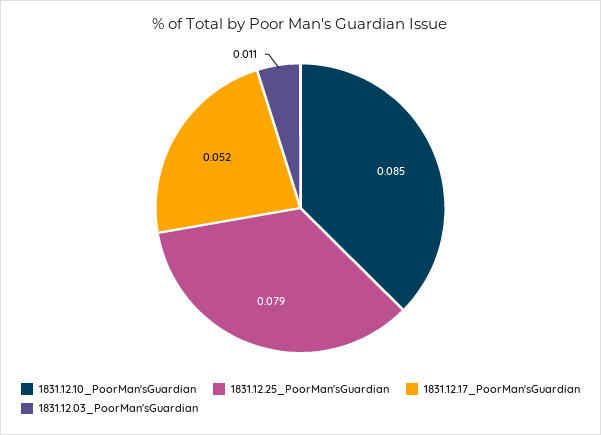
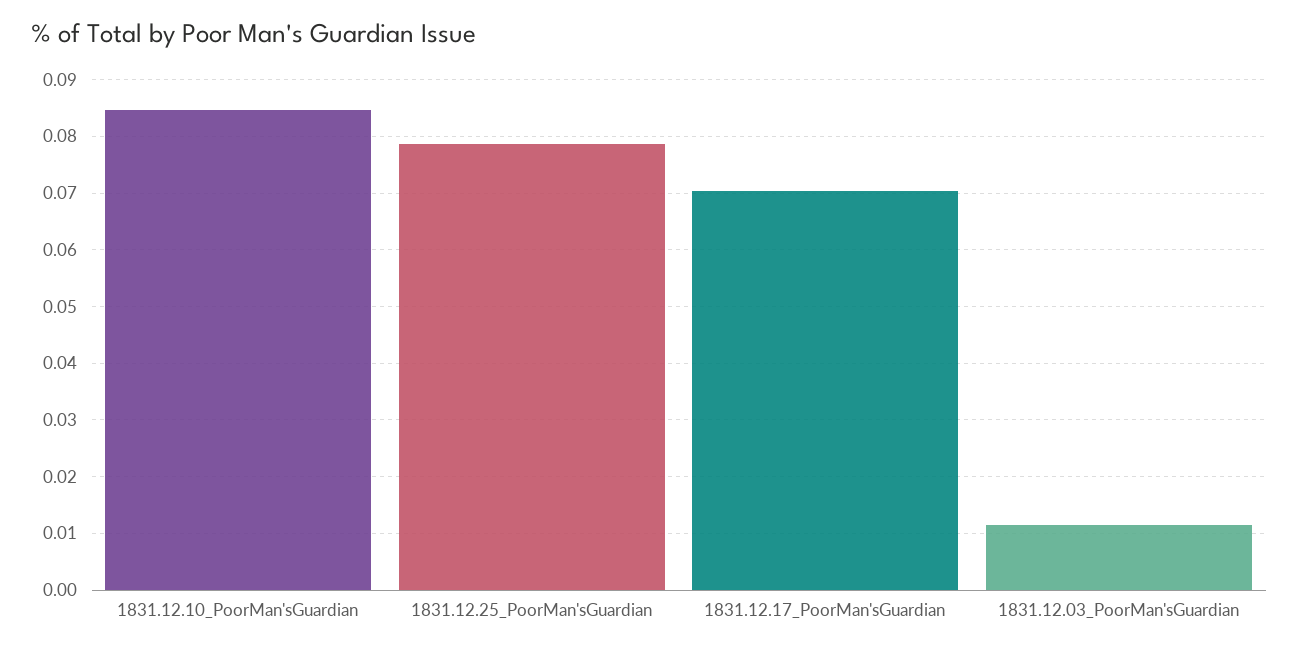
1831.12.17_PoorMan'sGuardian: 0.052 -> 0.07

